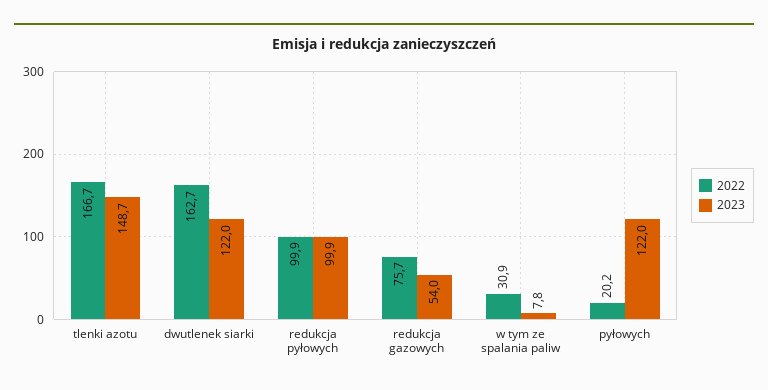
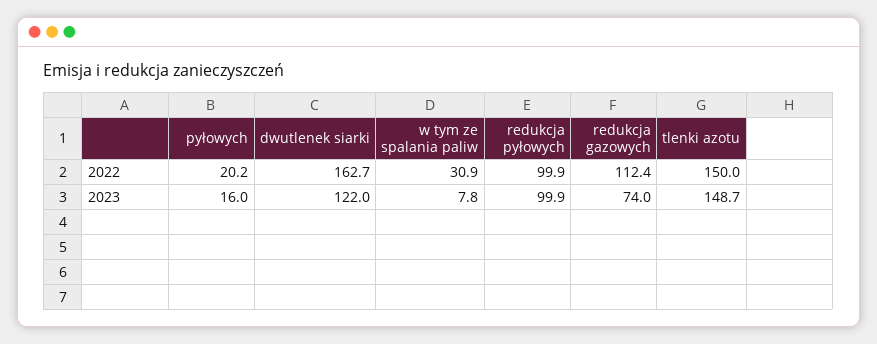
2022, tlenki azotu: 166.7 -> 150
2022, redukcja gazowych: 75.7 -> 112.4
2023, redukcja gazowych: 54 -> 74
2023, pyłowych: 122 -> 16

